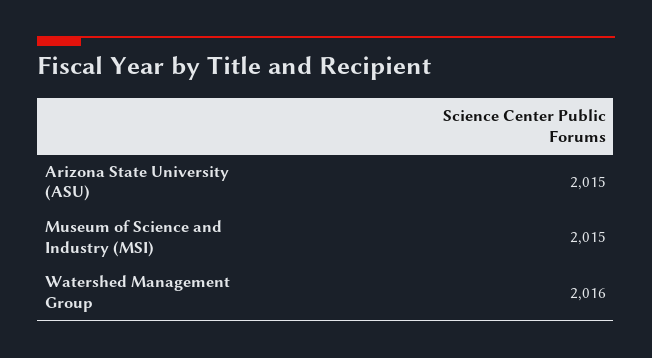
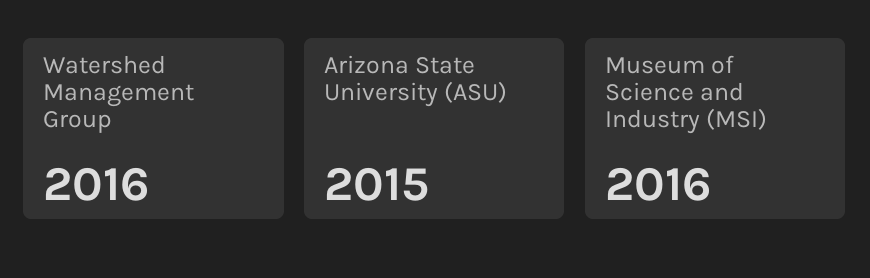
Museum of Science and Industry (MSI): 2015 -> 2016

